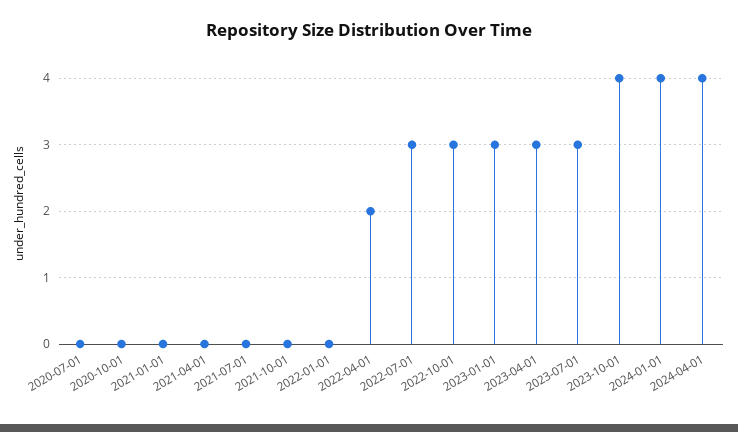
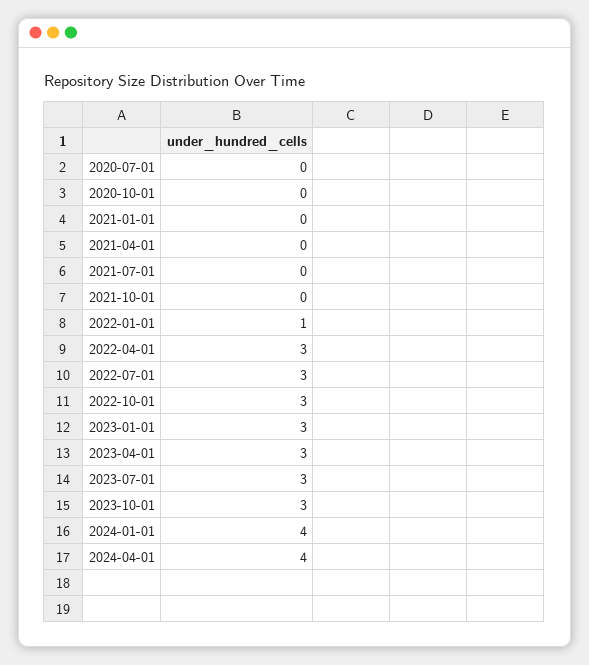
2022-01-01: 0 -> 1
2022-04-01: 2 -> 3
2023-10-01: 4 -> 3

